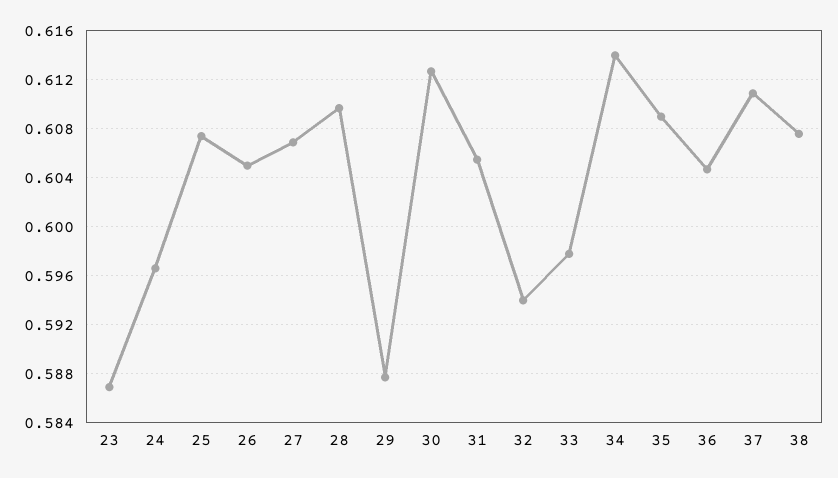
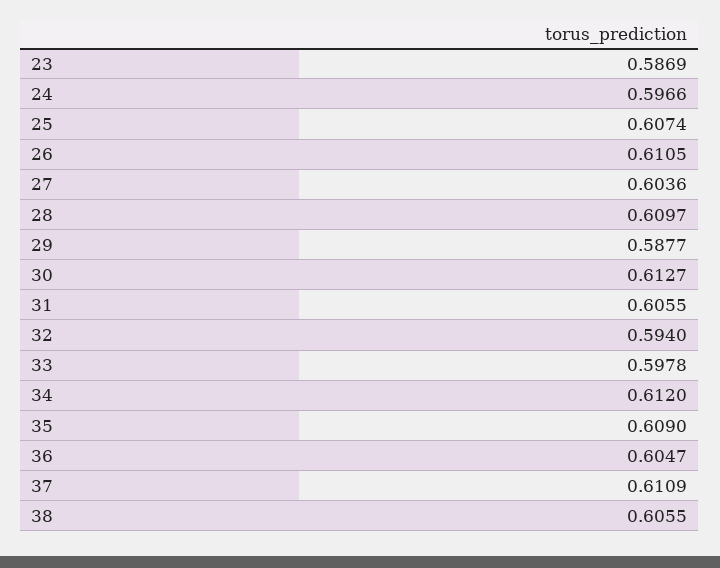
26: 0.605 -> 0.6105
27: 0.607 -> 0.6036
34: 0.614 -> 0.612
38: 0.6075 -> 0.6055

